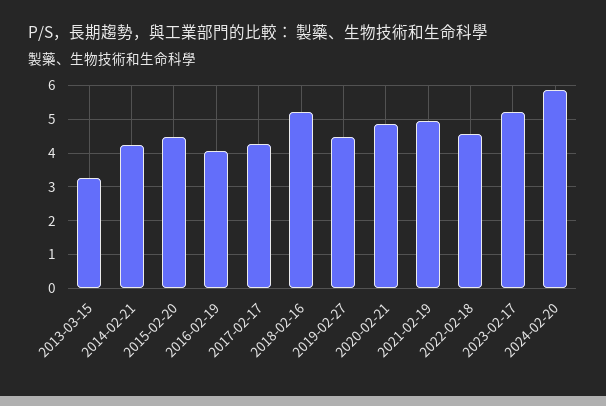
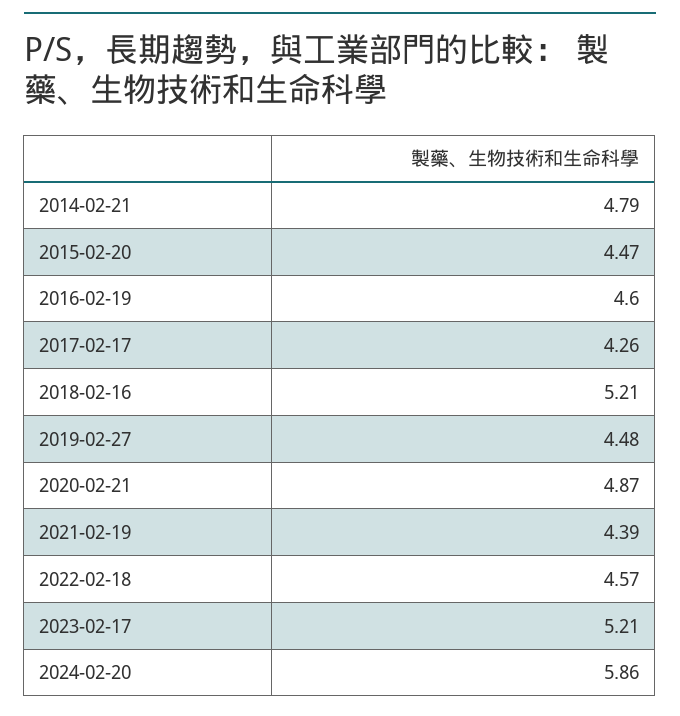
2013-03-15: 3.2 -> none
2014-02-21: 4.2 -> 4.79
2016-02-19: 4 -> 4.6
2021-02-19: 5 -> 4.39

